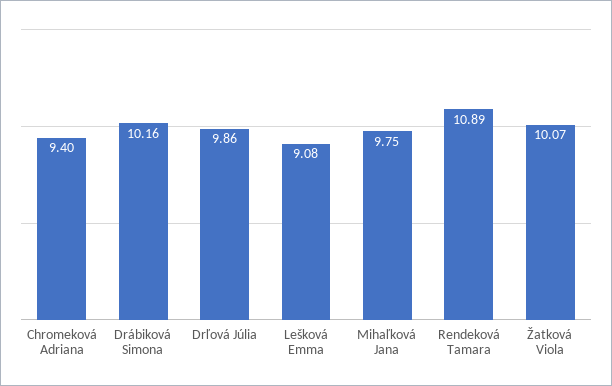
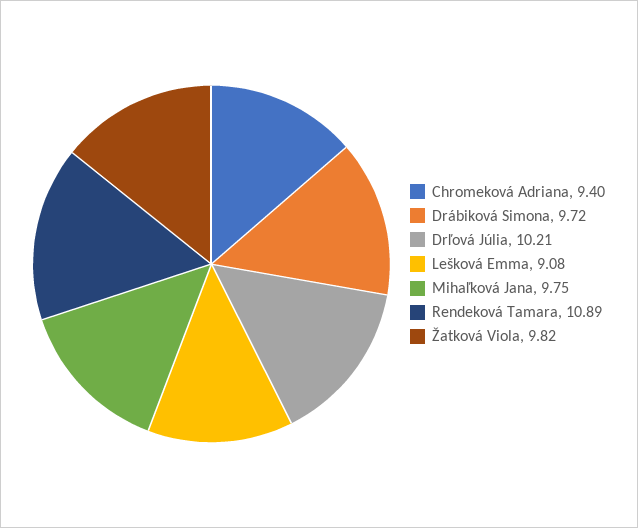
Drábiková Simona: 10.16 -> 9.72
Drľová Júlia: 9.86 -> 10.21
Žatková Viola: 10.07 -> 9.82

